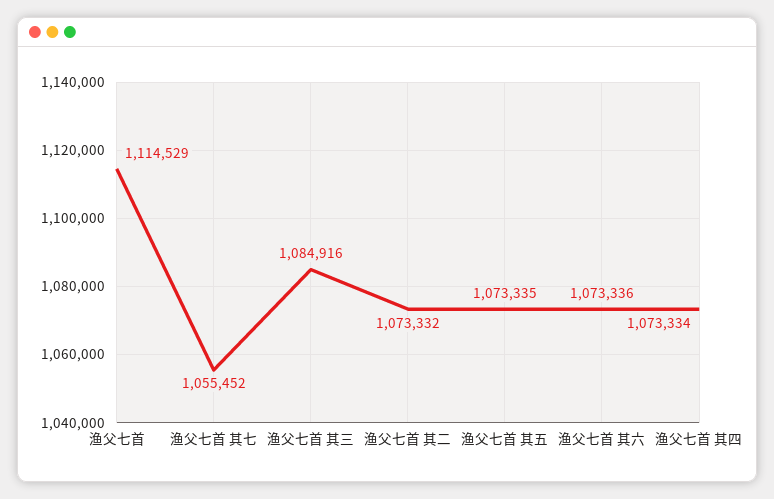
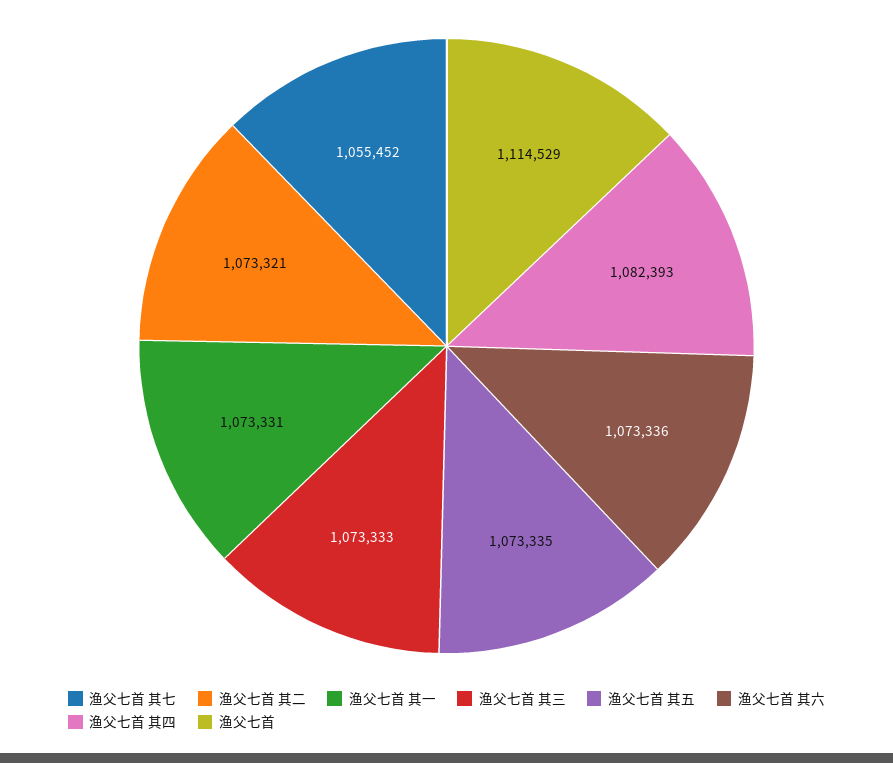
渔父七首 其三: 1084916 -> 1073333
渔父七首 其二: 1073332 -> 1073321
渔父七首 其四: 1073334 -> 1082393
渔父七首 其一: none -> 1073331

